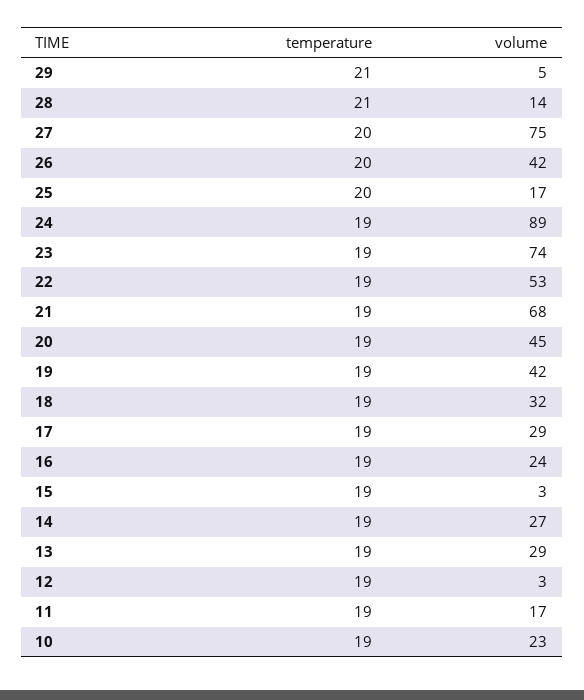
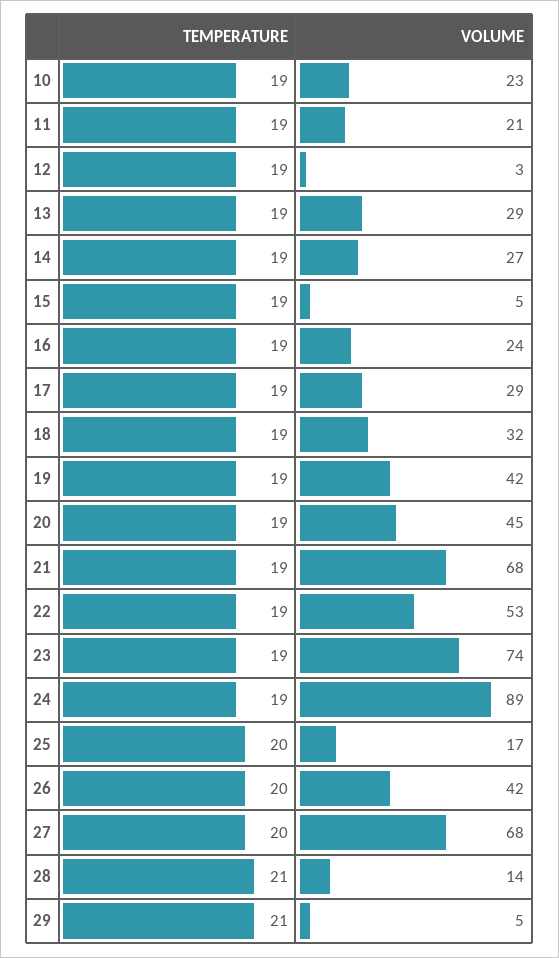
volume, 27: 75 -> 68
volume, 15: 3 -> 5
volume, 11: 17 -> 21

